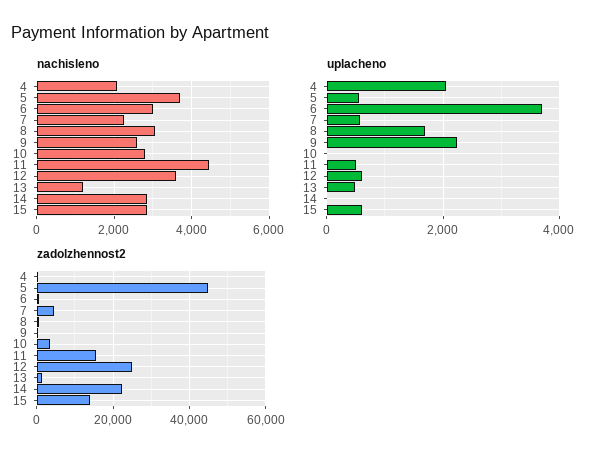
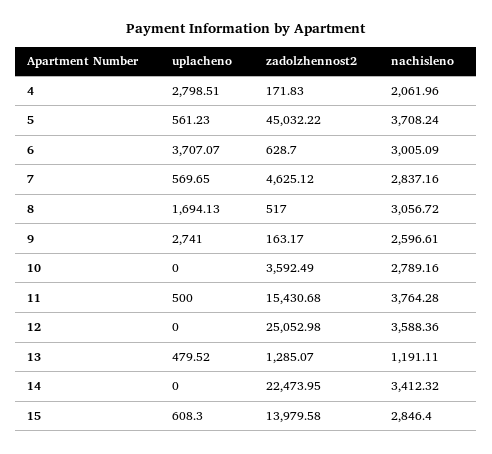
nachisleno, 7: 2200 -> 2837.16
nachisleno, 11: 4400 -> 3764.28
nachisleno, 14: 2800 -> 3412.32
uplacheno, 4: 2000 -> 2798.51
uplacheno, 9: 2200 -> 2741
uplacheno, 12: 600 -> 0

